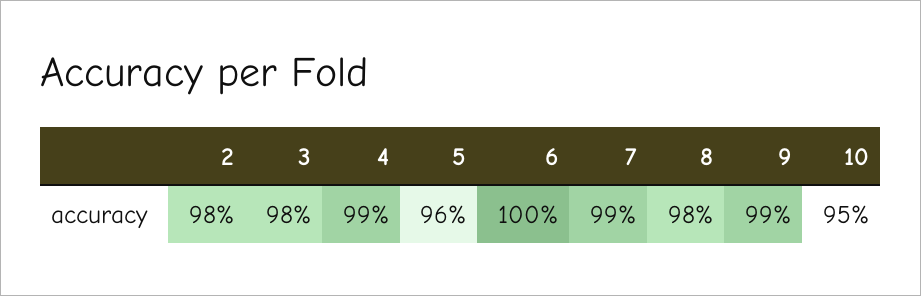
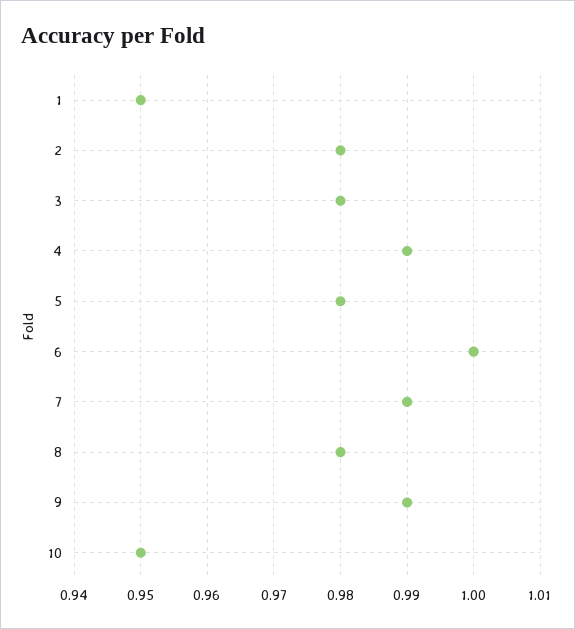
5: 0.96 -> 0.98
1: none -> 0.95

